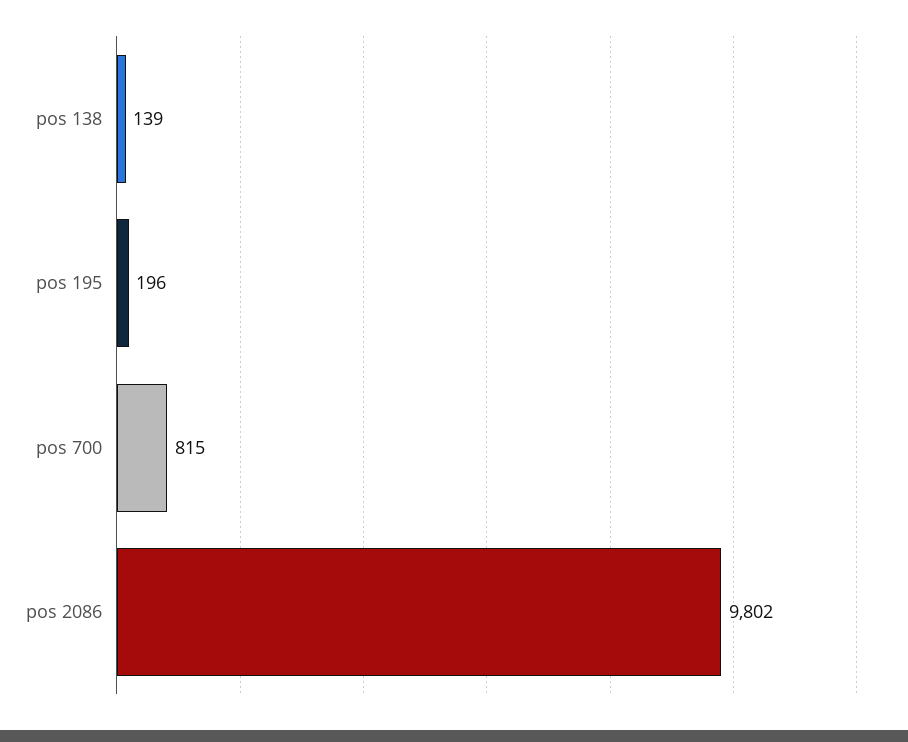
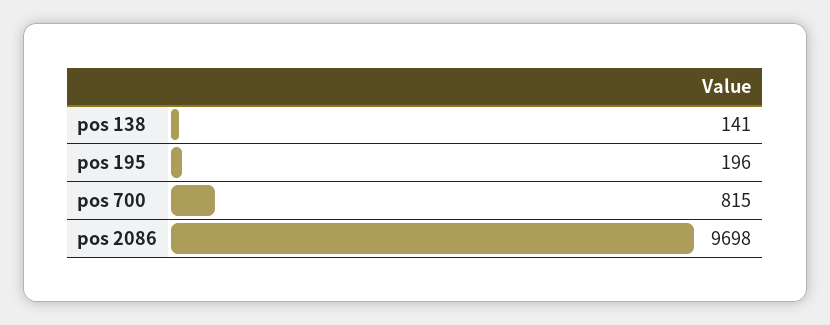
pos 138: 139 -> 141
pos 2086: 9802 -> 9698

